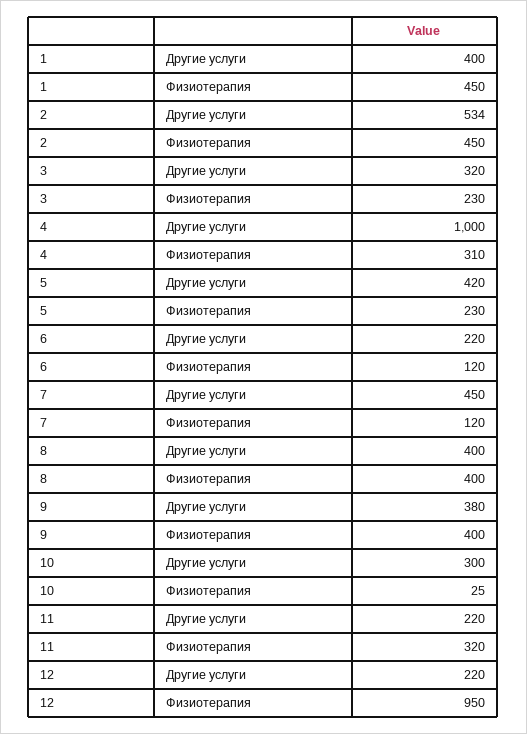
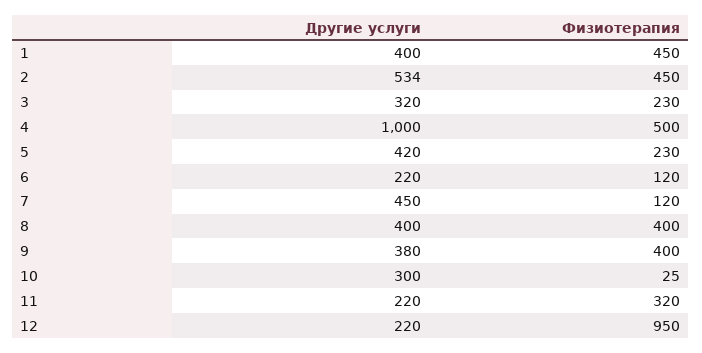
4, Физиотерапия: 310 -> 500

